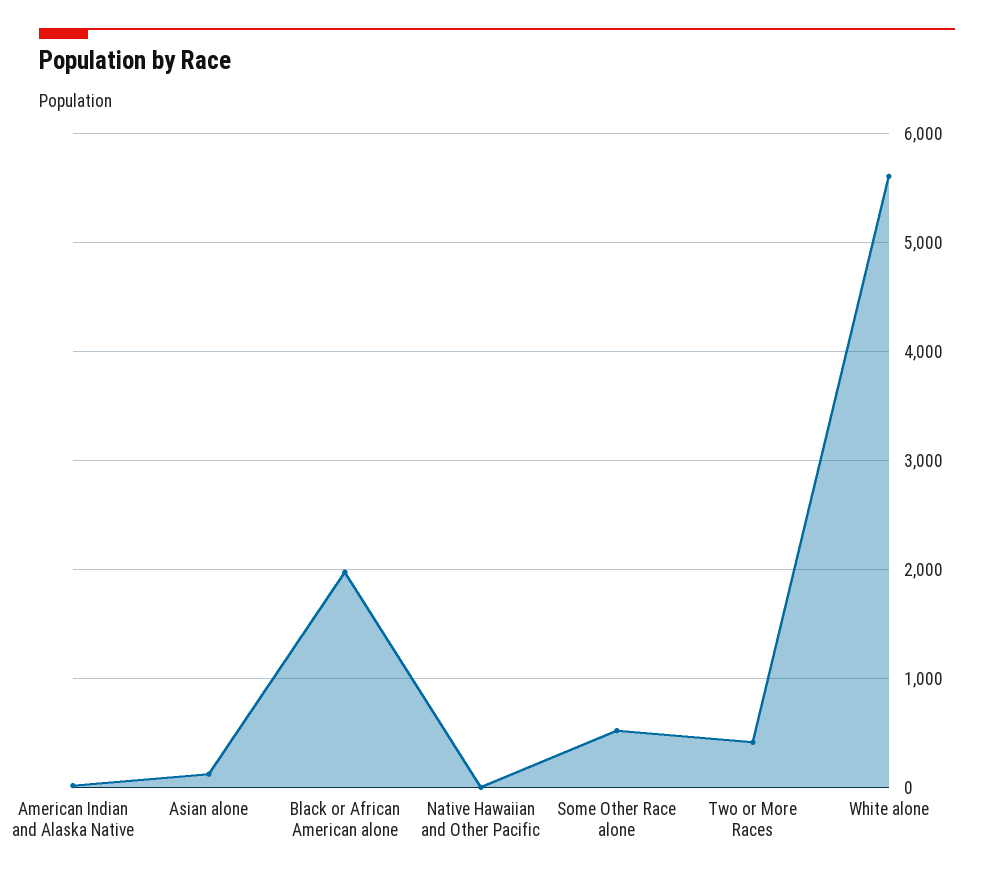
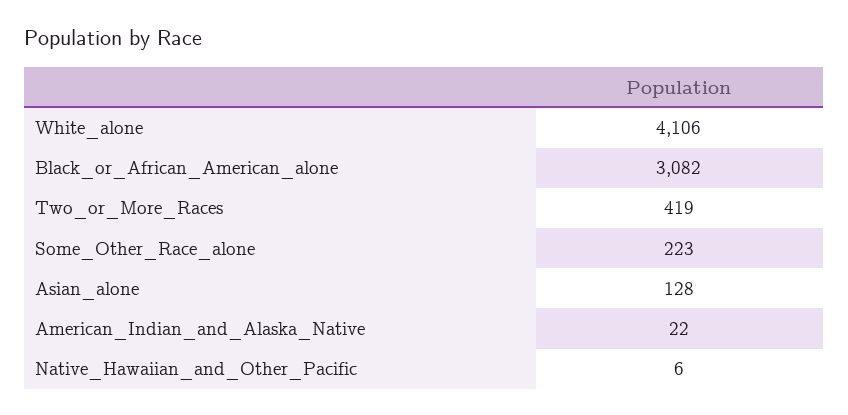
Black or African American alone: 2000 -> 3082
Some Other Race alone: 500 -> 223
White alone: 5600 -> 4106

